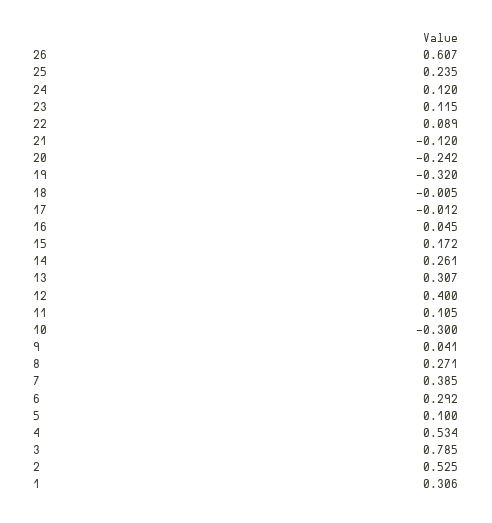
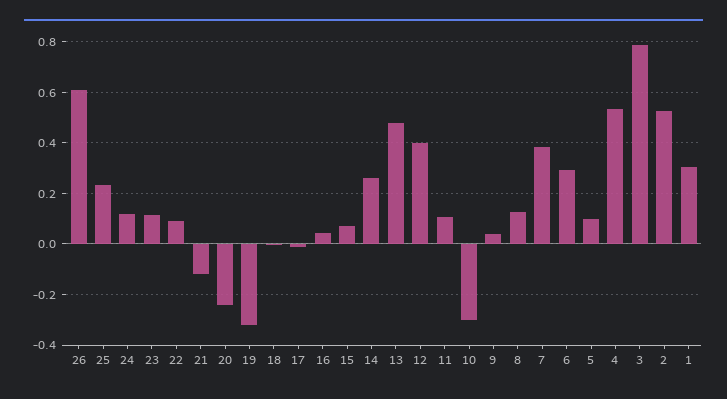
15: 0.172 -> 0.075
13: 0.307 -> 0.475
8: 0.271 -> 0.125

